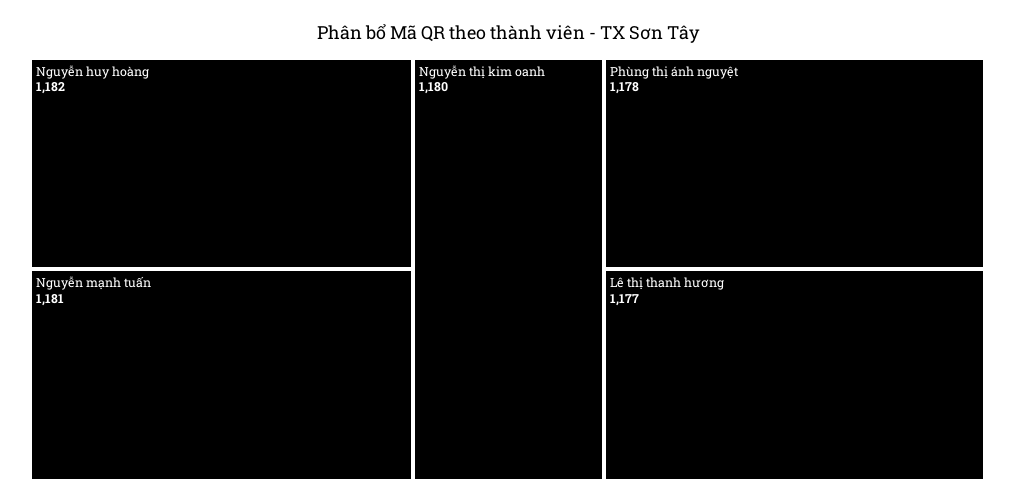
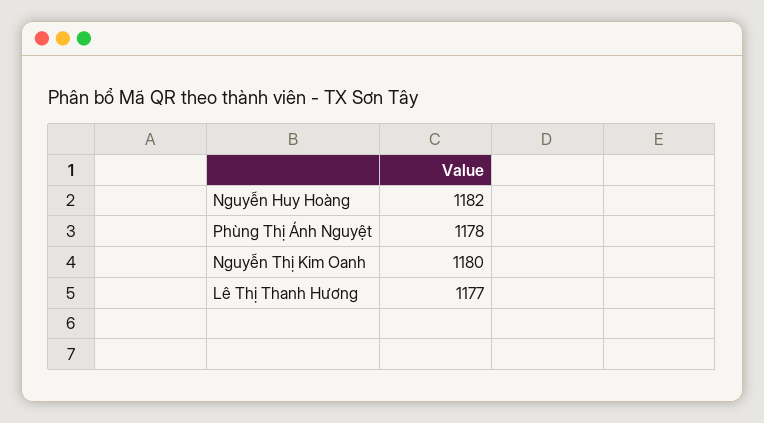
Nguyễn mạnh tuấn: 1181 -> none

